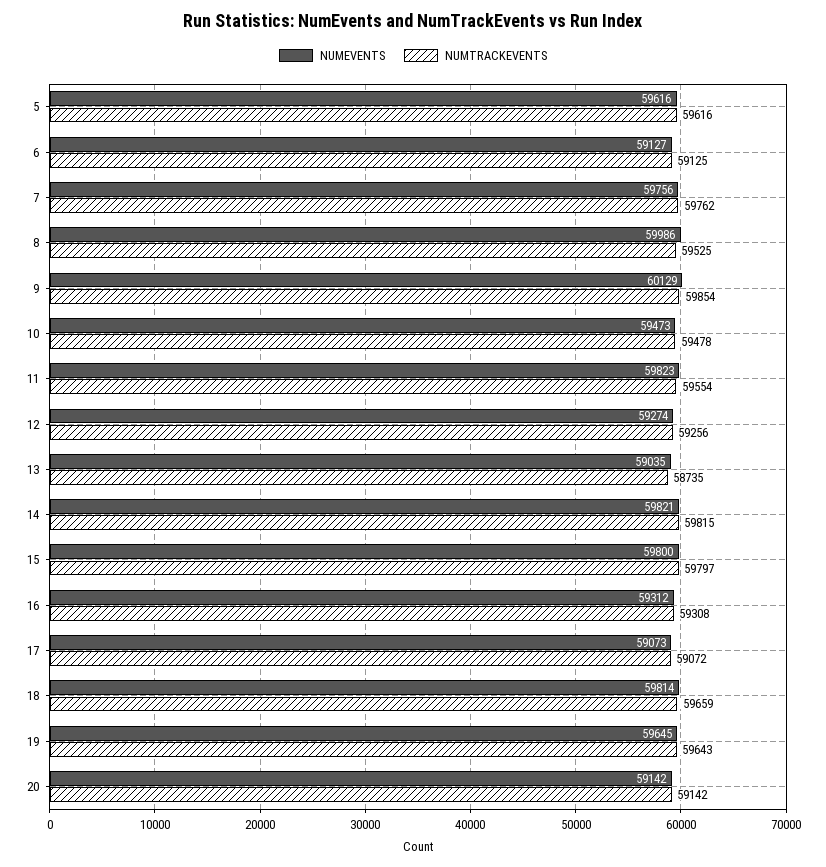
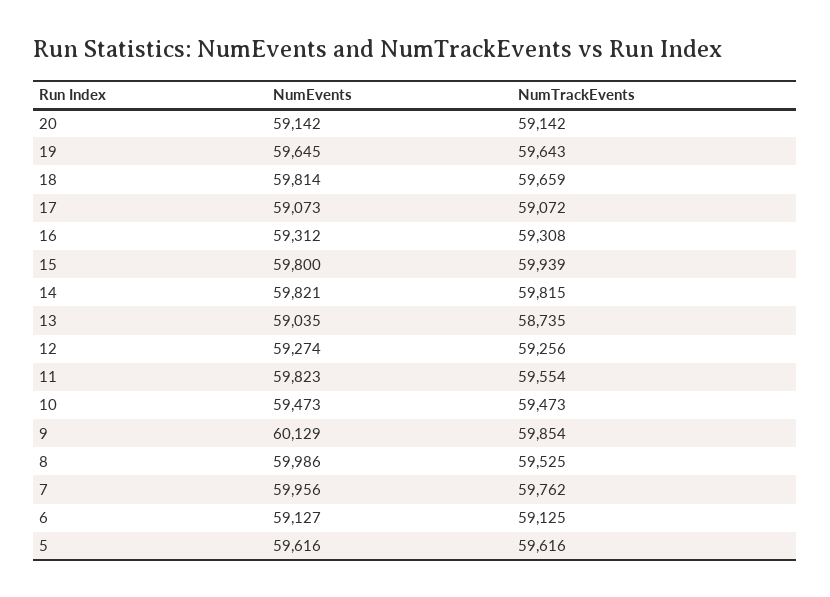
NUMEVENTS, 7: 59756 -> 59956
NUMTRACKEVENTS, 10: 59478 -> 59473
NUMTRACKEVENTS, 15: 59797 -> 59939

